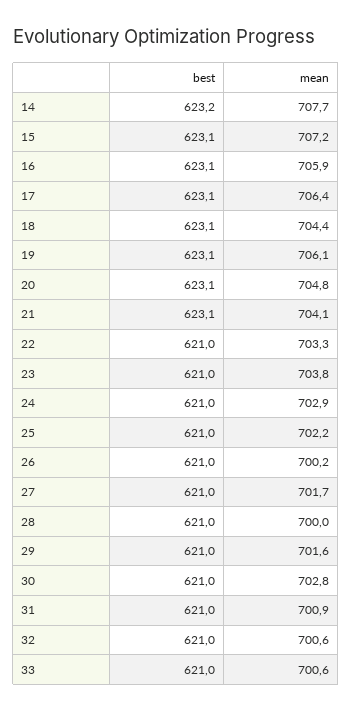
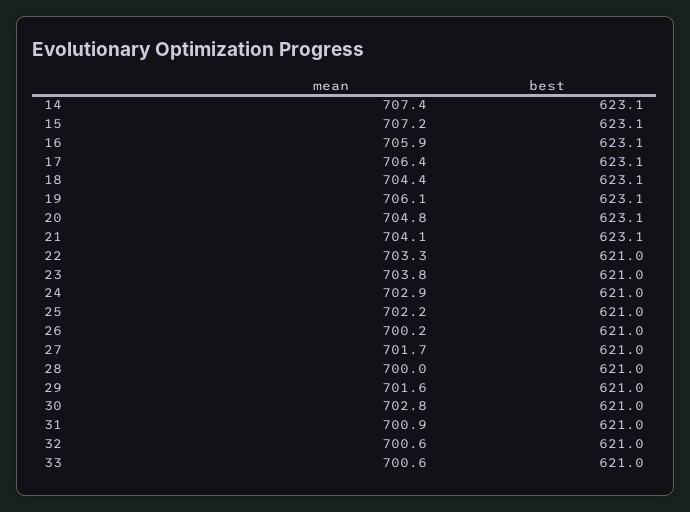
best, 14: 623.2 -> 623.1
mean, 14: 707.7 -> 707.4

